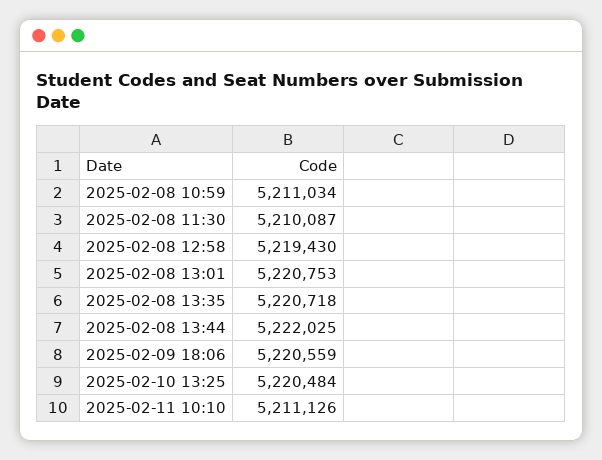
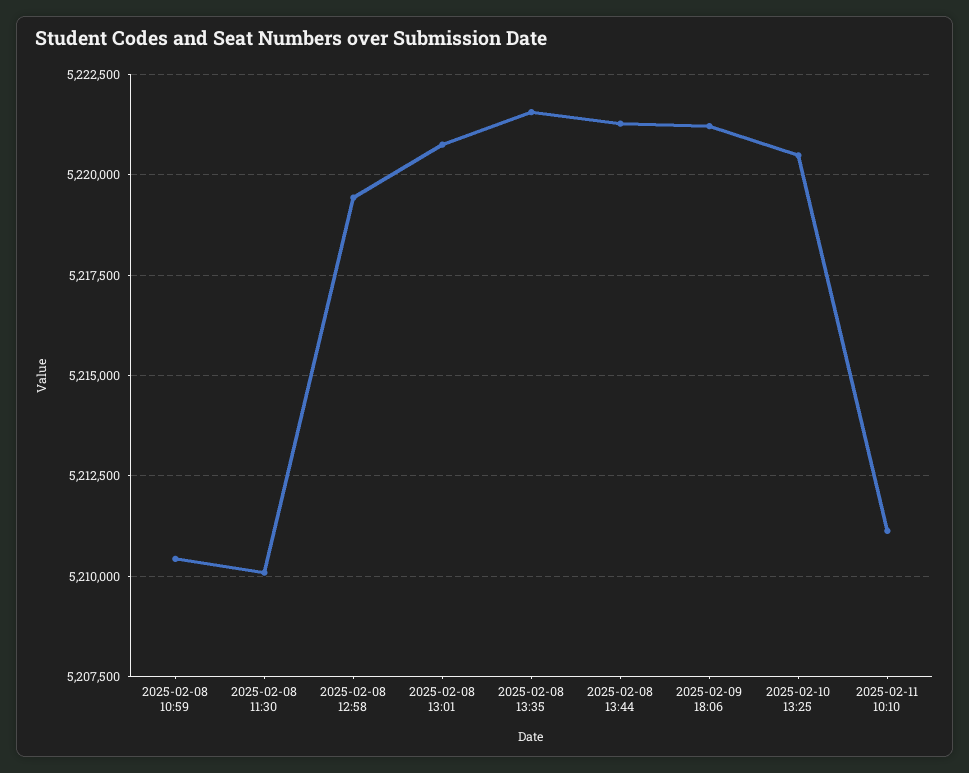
2025-02-08 10:59: 5211034 -> 5210500
2025-02-08 13:35: 5220718 -> 5221500
2025-02-08 13:44: 5222025 -> 5221250
2025-02-09 18:06: 5220559 -> 5221250

